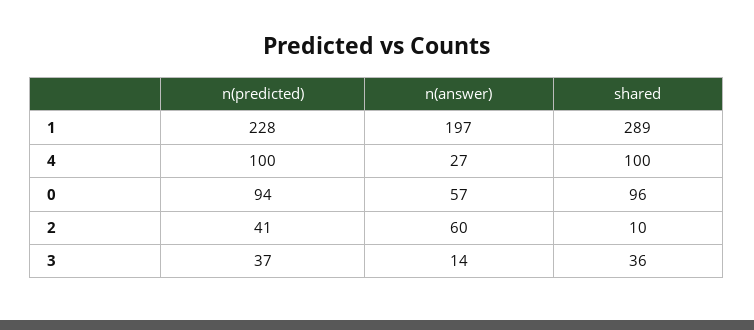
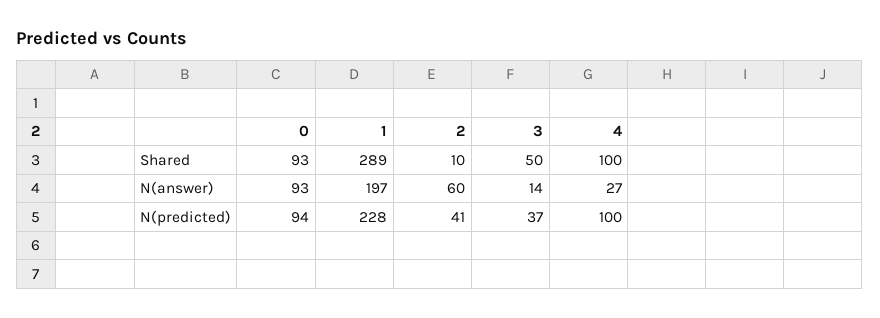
n(answer), 0: 57 -> 93
shared, 0: 96 -> 93
shared, 3: 36 -> 50

